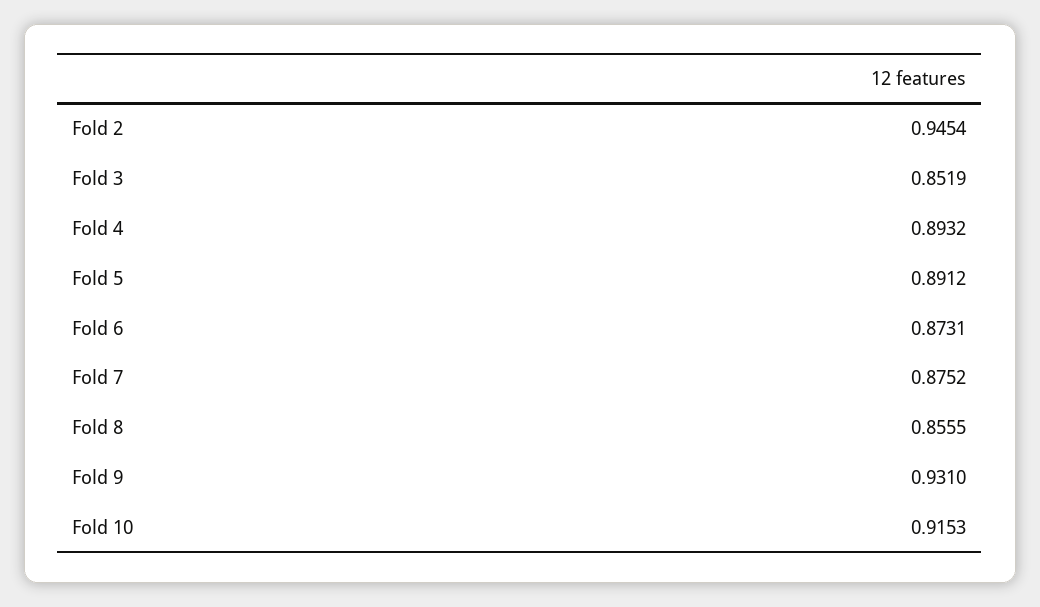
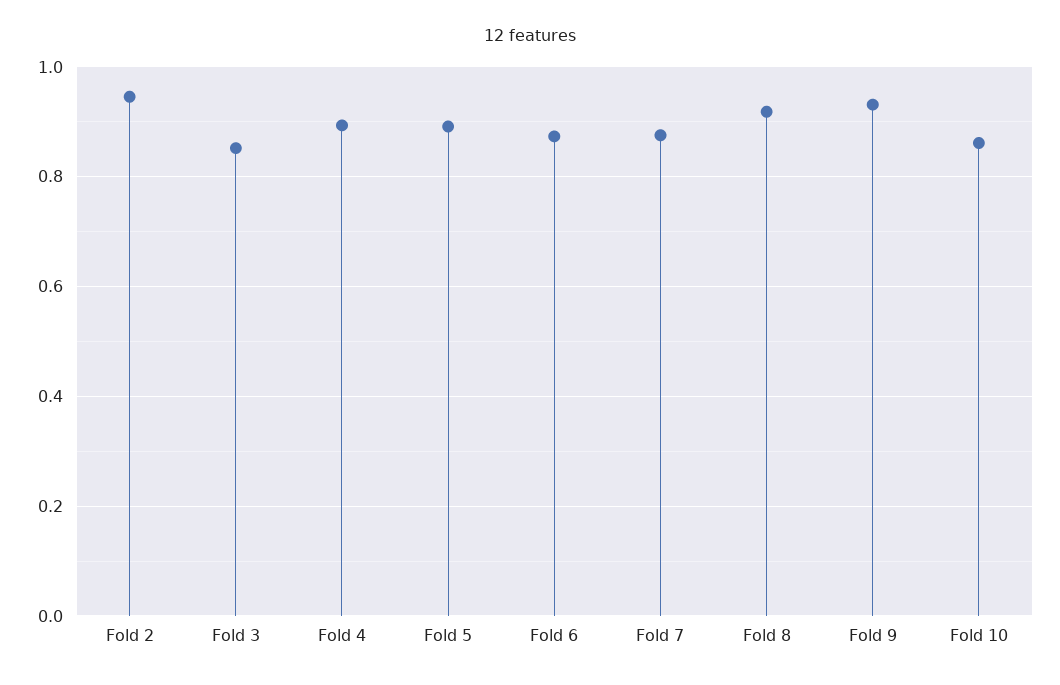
Fold 8: 0.8555 -> 0.92
Fold 10: 0.9153 -> 0.86

